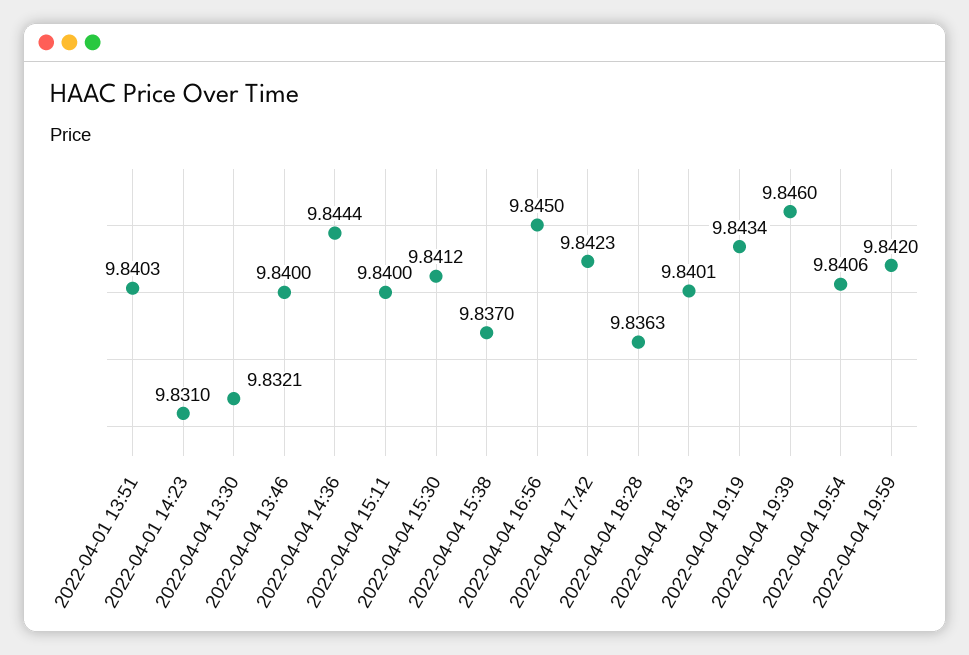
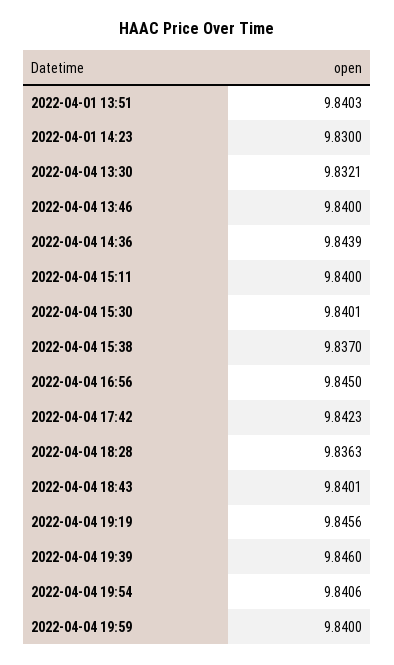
2022-04-01 14:23: 9.831 -> 9.83
2022-04-04 14:36: 9.8444 -> 9.8439
2022-04-04 15:30: 9.8412 -> 9.8401
2022-04-04 19:19: 9.8434 -> 9.8456
2022-04-04 19:59: 9.842 -> 9.84

